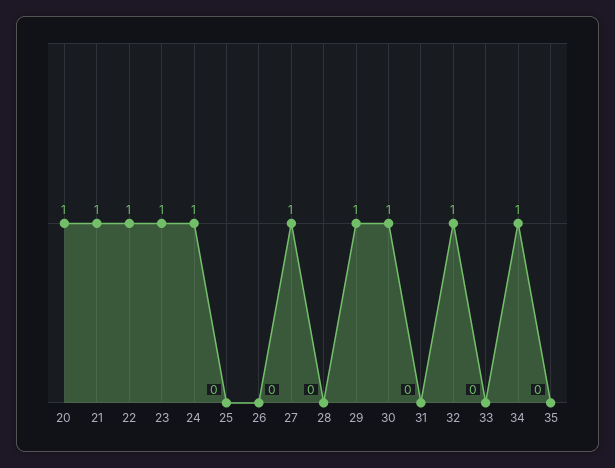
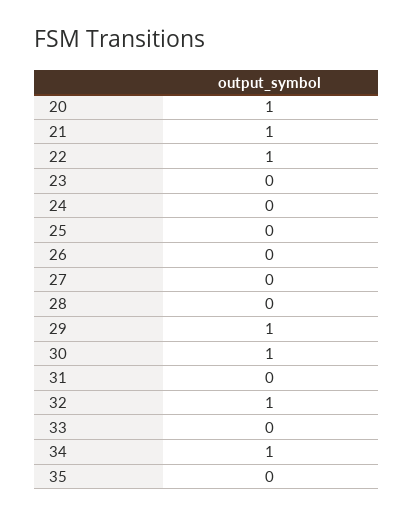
23: 1 -> 0
24: 1 -> 0
27: 1 -> 0

